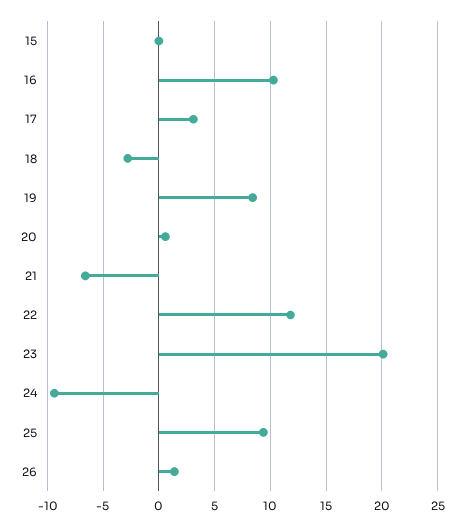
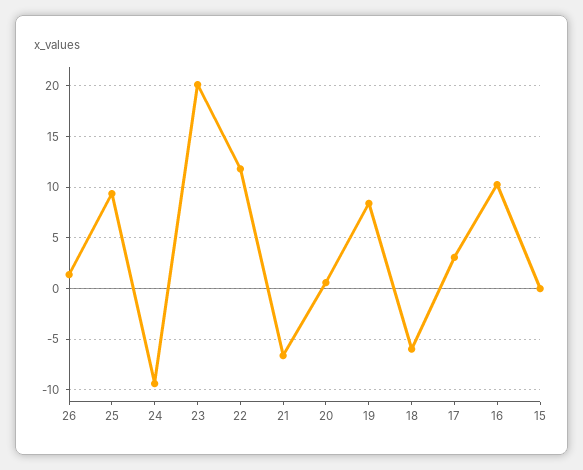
18: -3 -> -6

